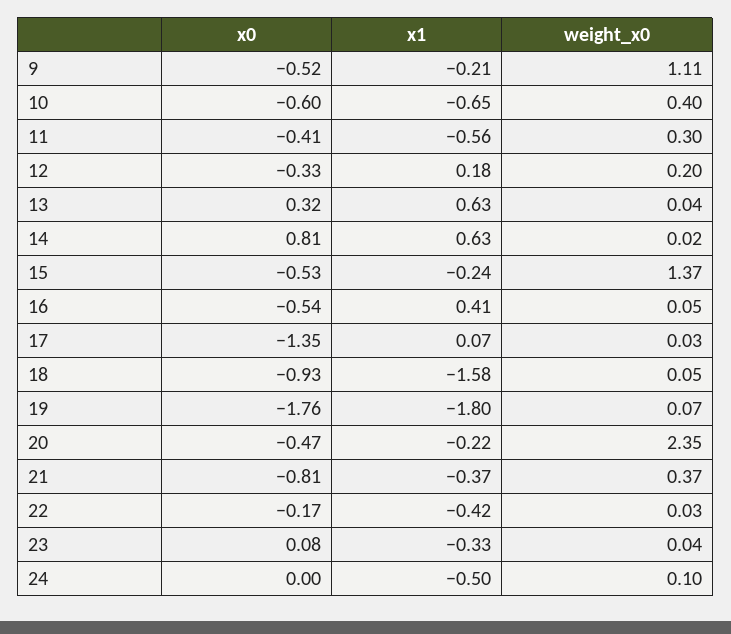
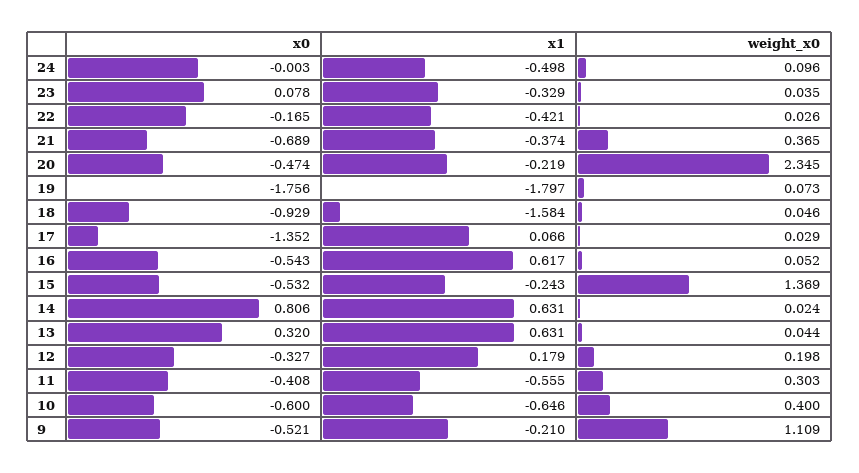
x1, 16: 0.41 -> 0.617
x0, 21: -0.81 -> -0.689

